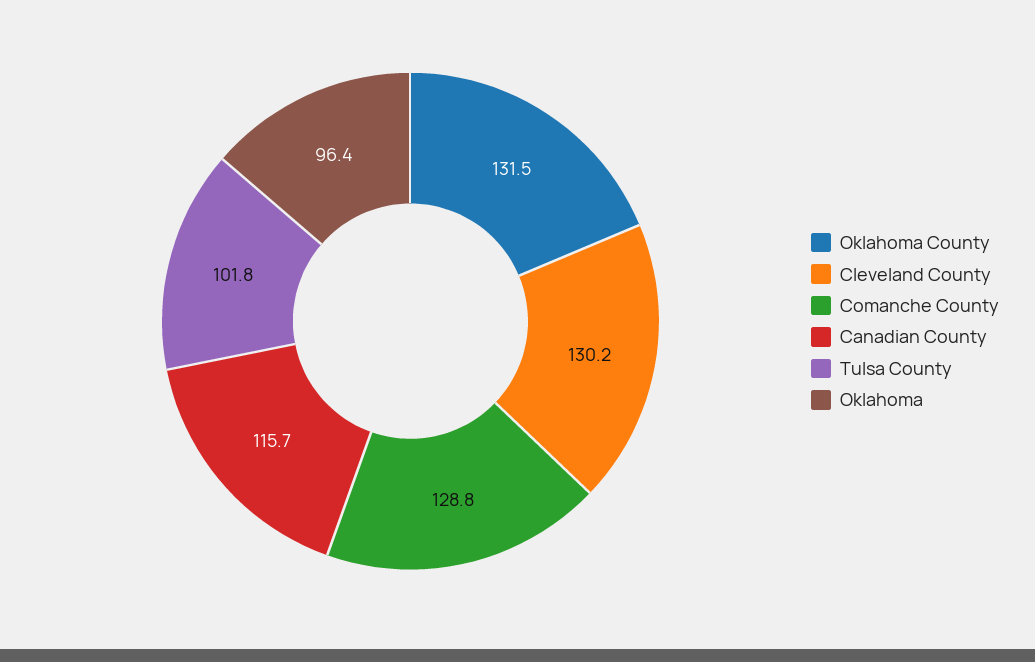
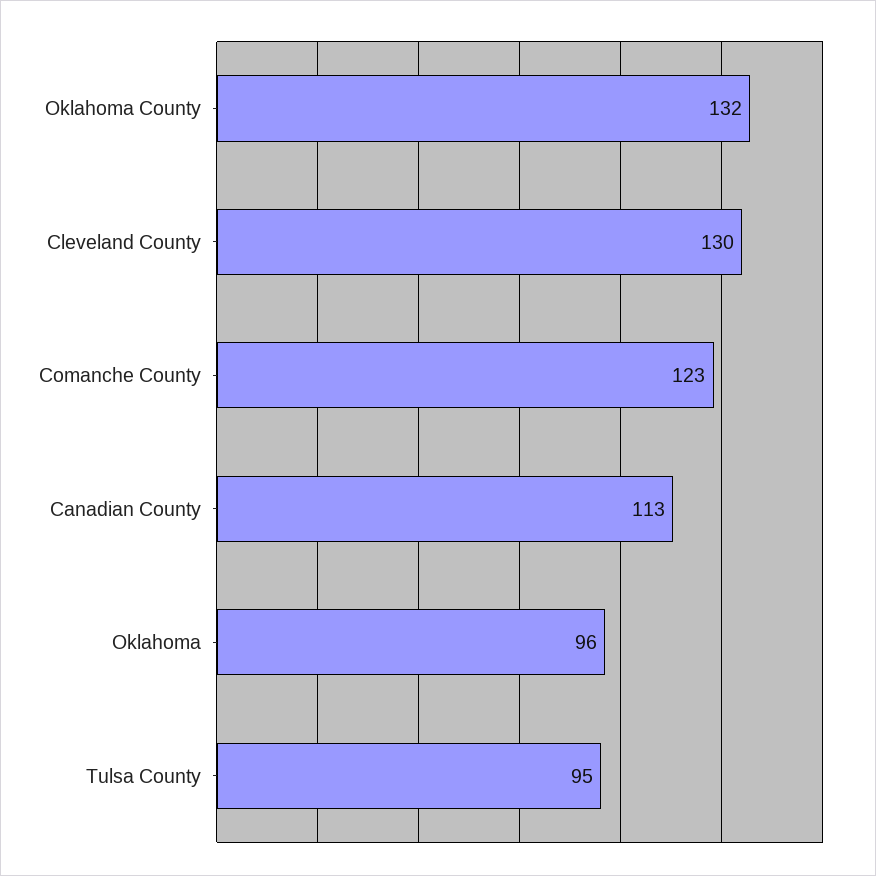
Comanche County: 128.8 -> 123
Canadian County: 115.7 -> 113
Tulsa County: 101.8 -> 95

